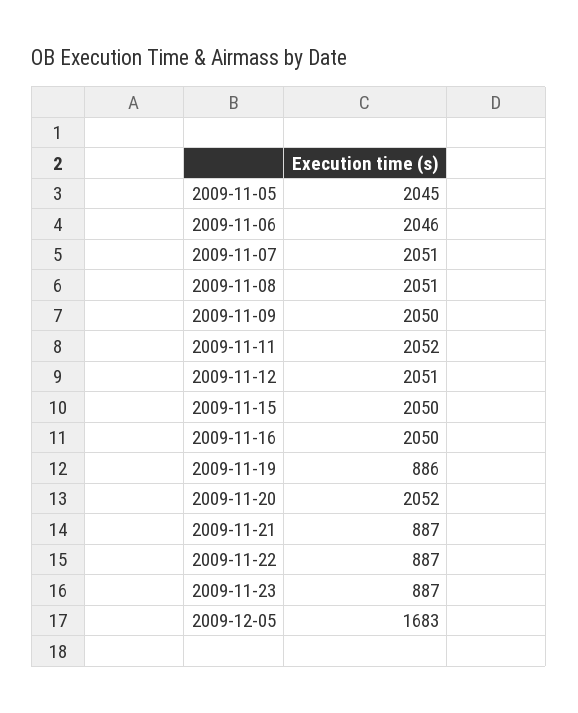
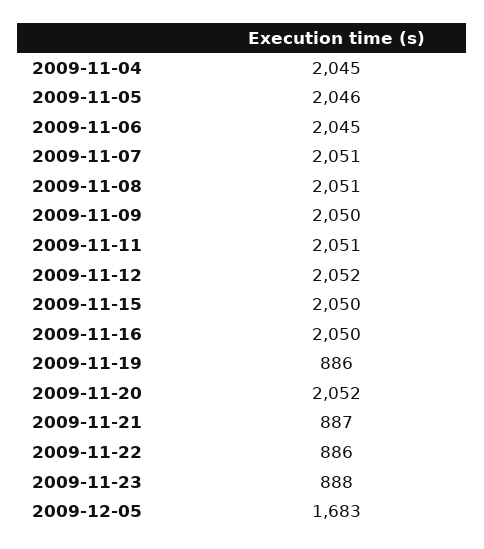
2009-11-05: 2045 -> 2046
2009-11-06: 2046 -> 2045
2009-11-11: 2052 -> 2051
2009-11-12: 2051 -> 2052
2009-11-22: 887 -> 886
2009-11-23: 887 -> 888
2009-11-04: none -> 2045

